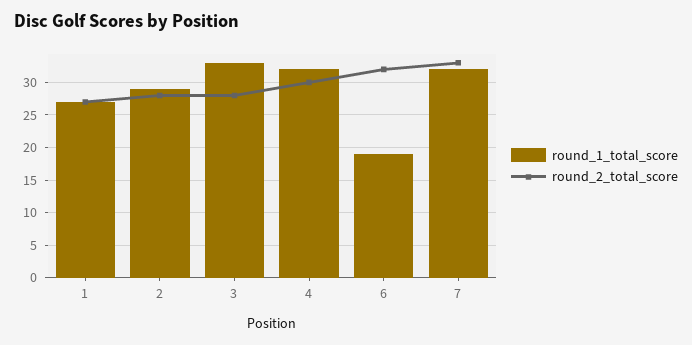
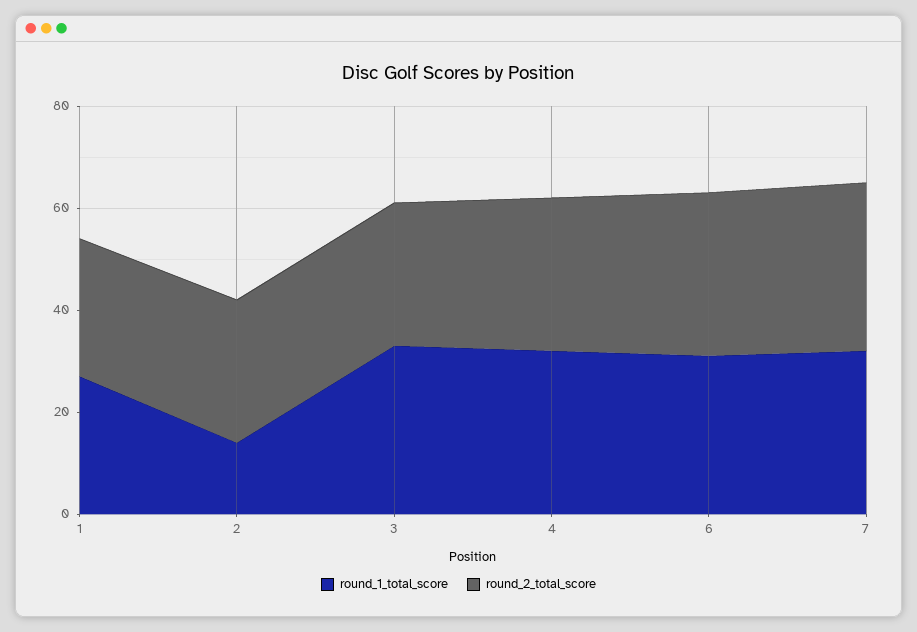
round_1_total_score, 2: 29 -> 15
round_1_total_score, 6: 19 -> 30

